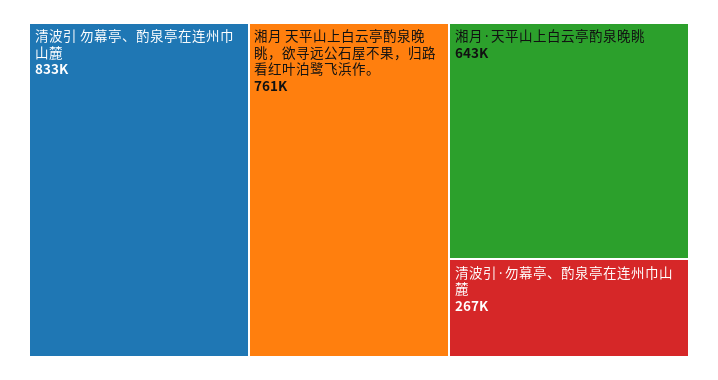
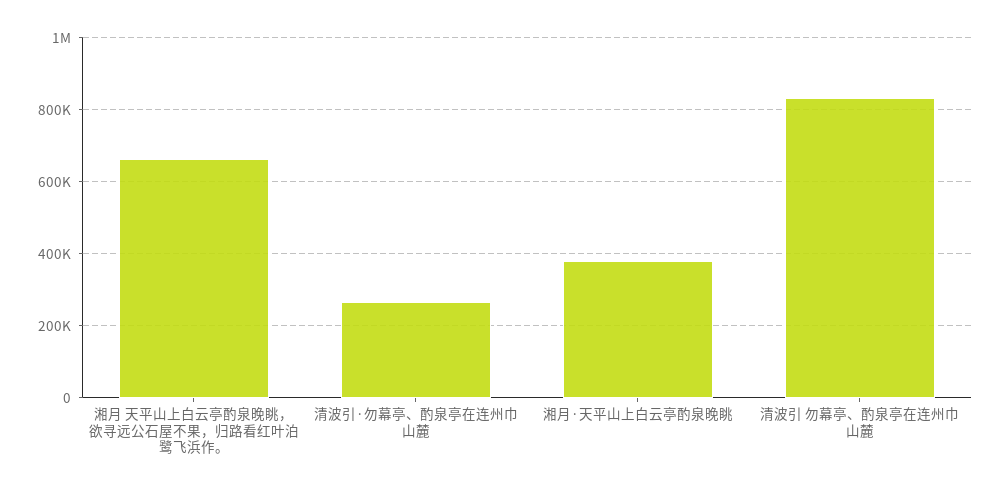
湘月 天平山上白云亭酌泉晚眺，欲寻远公石屋不果，归路看红叶泊鹭飞浜作。: 761000 -> 660000
湘月·天平山上白云亭酌泉晚眺: 643000 -> 380000

